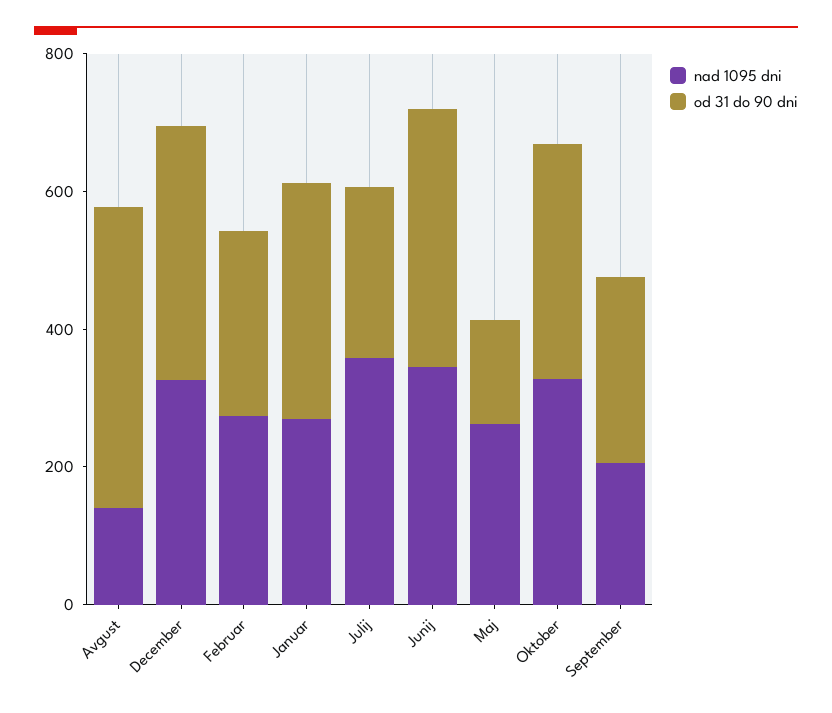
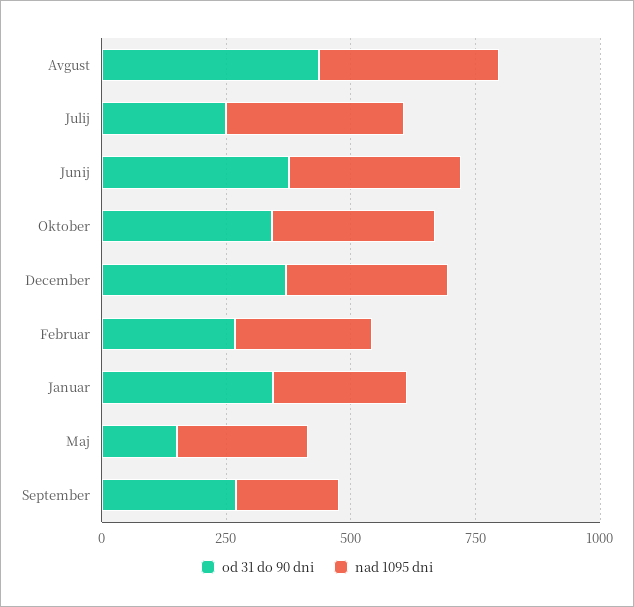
nad 1095 dni, Avgust: 150 -> 350

